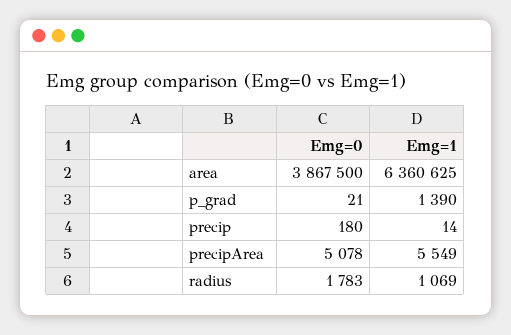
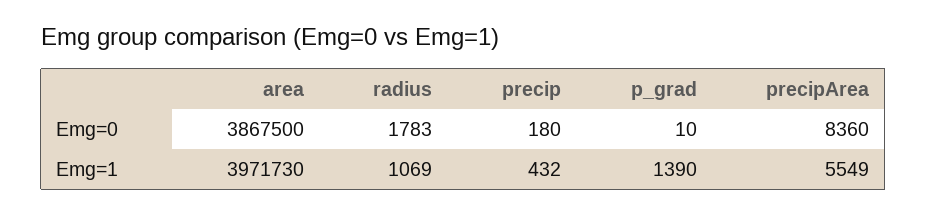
Emg=1, area: 6360625 -> 3971730
Emg=0, p_grad: 21 -> 10
Emg=1, precip: 14 -> 432
Emg=0, precipArea: 5078 -> 8360

